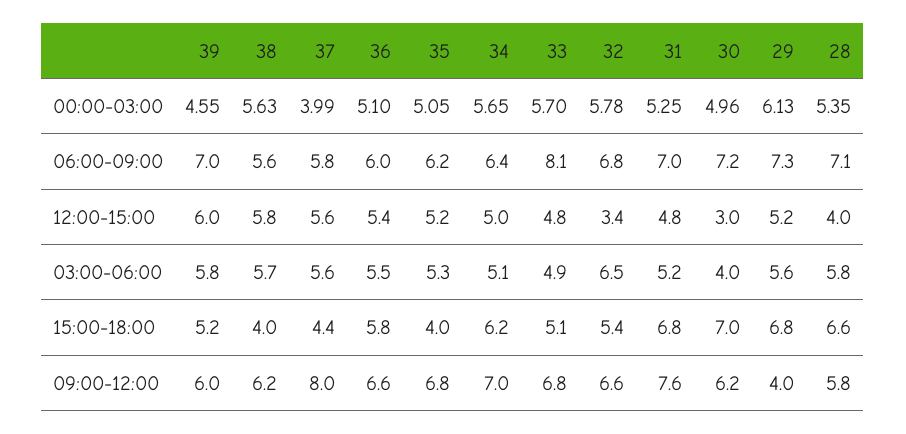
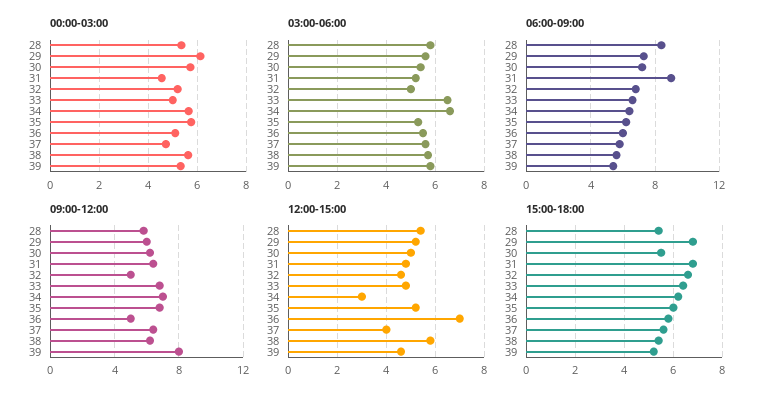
00:00-03:00, 39: 4.55 -> 5.25
00:00-03:00, 37: 3.99 -> 4.75
00:00-03:00, 35: 5.05 -> 5.75
00:00-03:00, 33: 5.7 -> 5
00:00-03:00, 32: 5.78 -> 5.25
00:00-03:00, 31: 5.25 -> 4.5
00:00-03:00, 30: 4.96 -> 5.75
06:00-09:00, 39: 7 -> 5.5
06:00-09:00, 33: 8.1 -> 6.5
06:00-09:00, 31: 7 -> 9
06:00-09:00, 28: 7.1 -> 8.5
12:00-15:00, 39: 6 -> 4.5
12:00-15:00, 37: 5.6 -> 4
12:00-15:00, 36: 5.4 -> 7
12:00-15:00, 34: 5 -> 3
12:00-15:00, 32: 3.4 -> 4.5
12:00-15:00, 30: 3 -> 5
12:00-15:00, 28: 4 -> 5.5
03:00-06:00, 34: 5.1 -> 6.5
03:00-06:00, 33: 4.9 -> 6.5
03:00-06:00, 32: 6.5 -> 5
03:00-06:00, 30: 4 -> 5.5
15:00-18:00, 38: 4 -> 5.5
15:00-18:00, 37: 4.4 -> 5.5
15:00-18:00, 35: 4 -> 6
15:00-18:00, 33: 5.1 -> 6.5
15:00-18:00, 32: 5.4 -> 6.5
15:00-18:00, 30: 7 -> 5.5
15:00-18:00, 28: 6.6 -> 5.5
09:00-12:00, 39: 6 -> 8
09:00-12:00, 37: 8 -> 6.5
09:00-12:00, 36: 6.6 -> 5
09:00-12:00, 32: 6.6 -> 5
09:00-12:00, 31: 7.6 -> 6.5
09:00-12:00, 29: 4 -> 6

